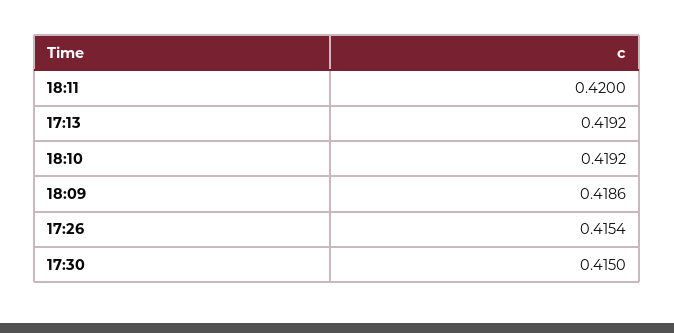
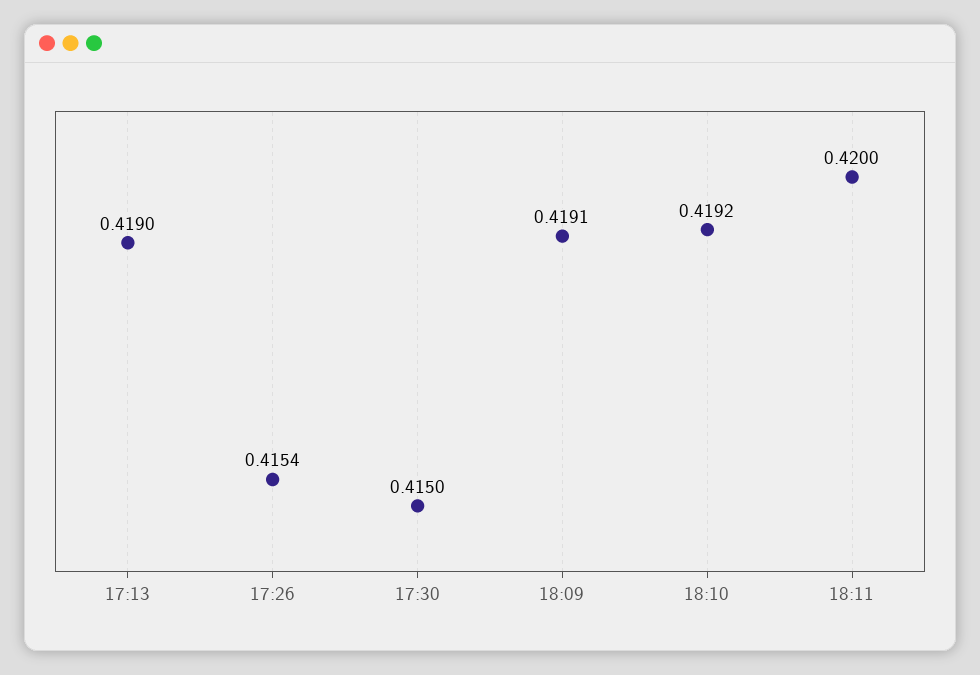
17:13: 0.4192 -> 0.419
18:09: 0.4186 -> 0.4191

